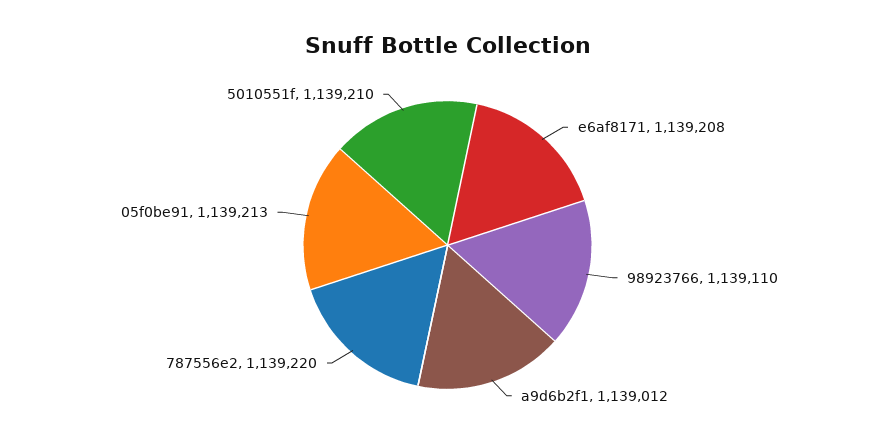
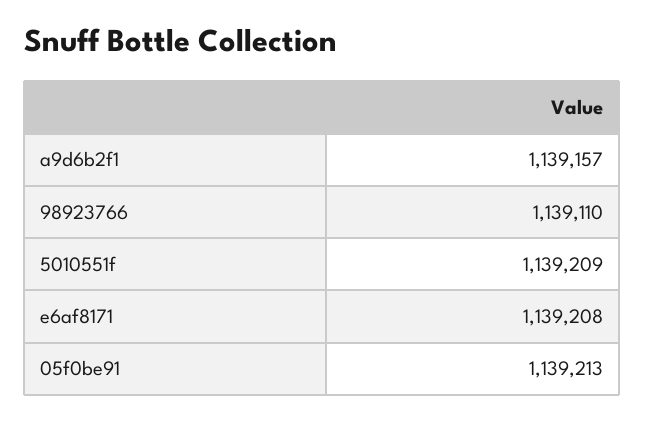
a9d6b2f1: 1139012 -> 1139157
787556e2: 1139220 -> none
5010551f: 1139210 -> 1139209

